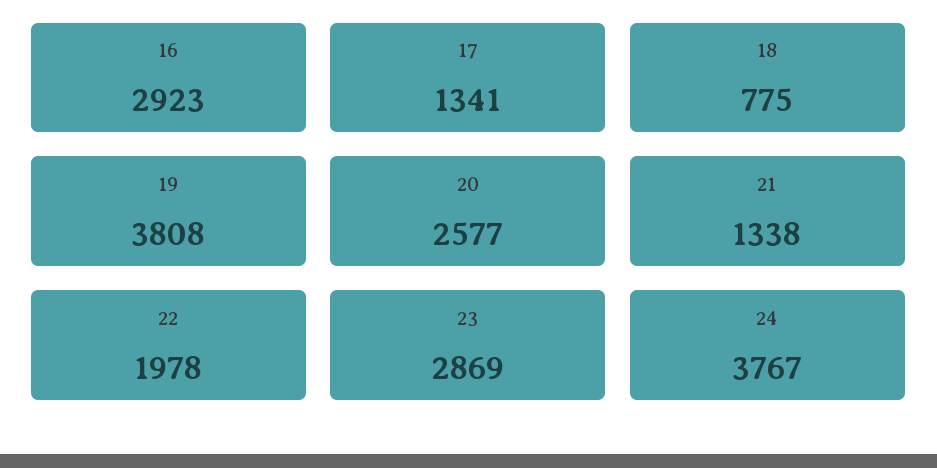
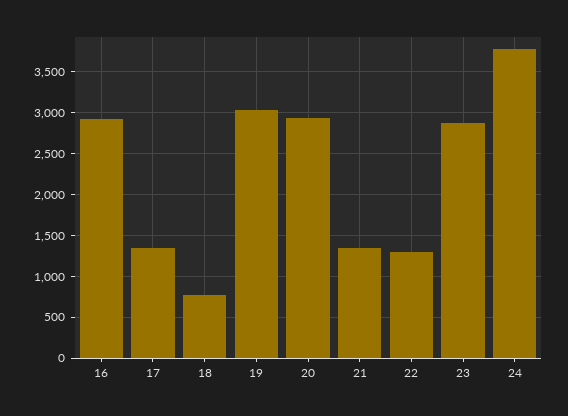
19: 3808 -> 3000
20: 2577 -> 2900
22: 1978 -> 1300

